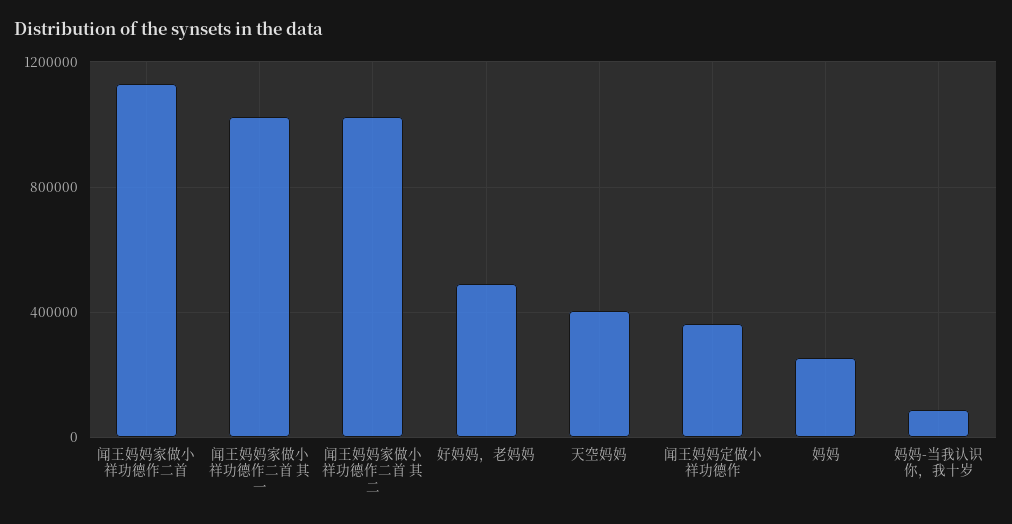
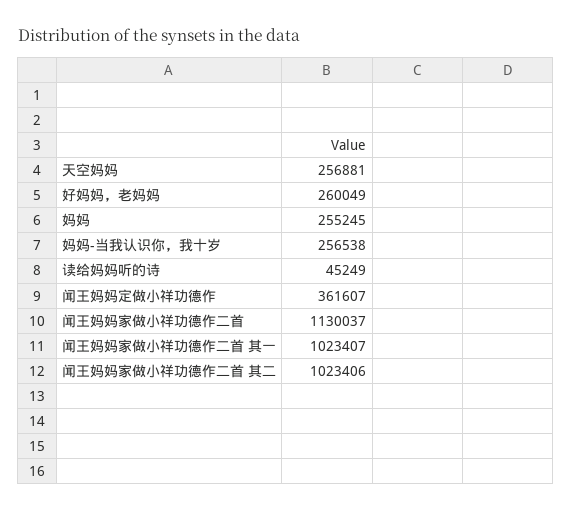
好妈妈，老妈妈: 500000 -> 260049
天空妈妈: 400000 -> 256881
妈妈-当我认识你，我十岁: 100000 -> 256538
读给妈妈听的诗: none -> 45249

